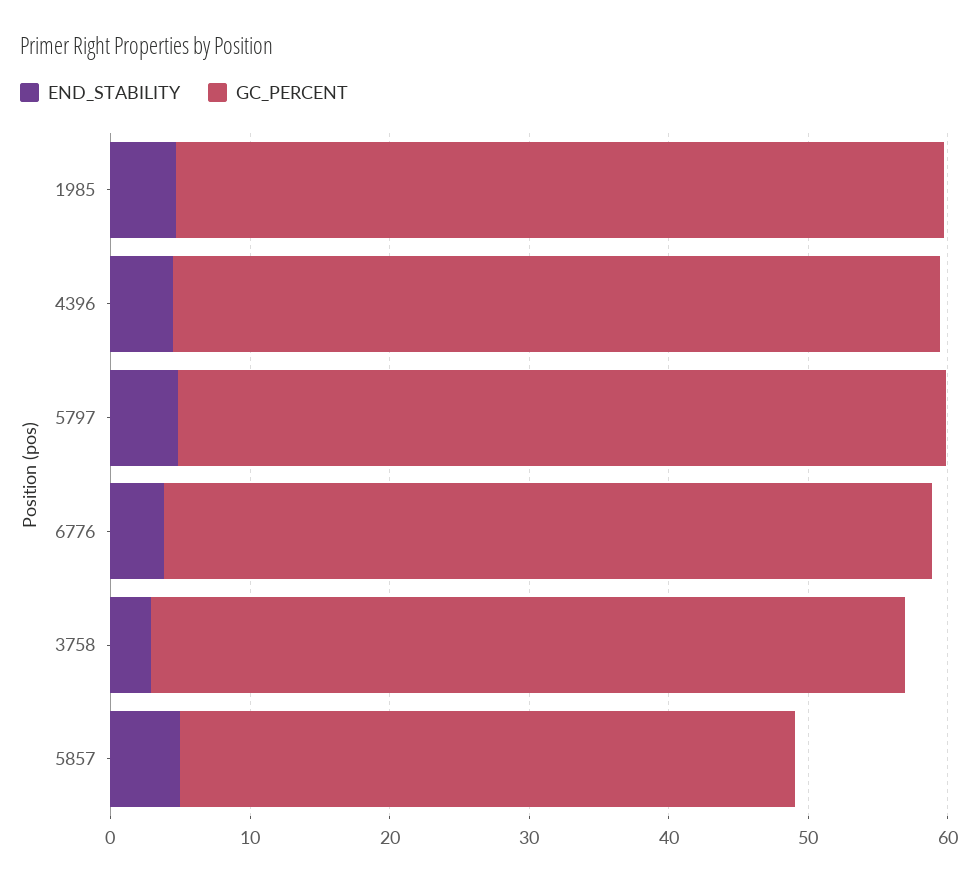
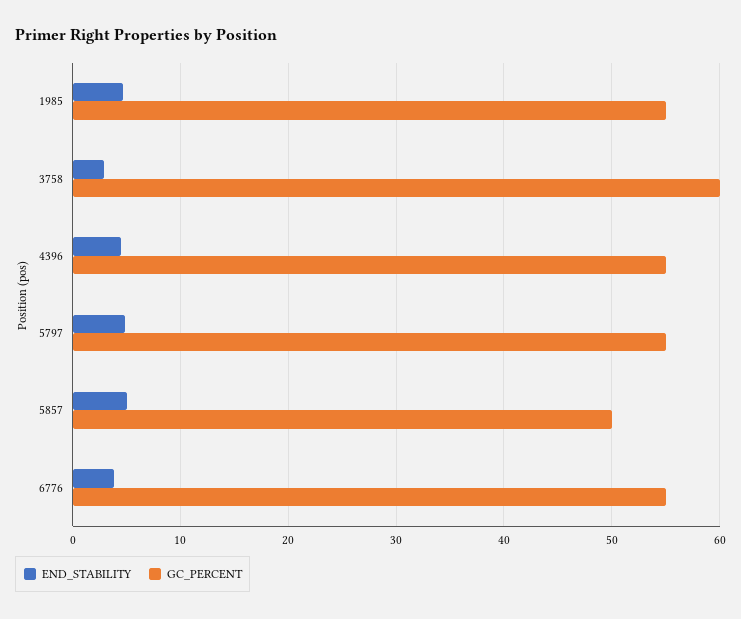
GC_PERCENT, 3758: 54 -> 60
GC_PERCENT, 5857: 44 -> 50

